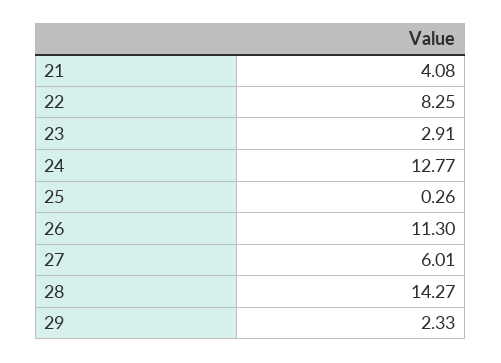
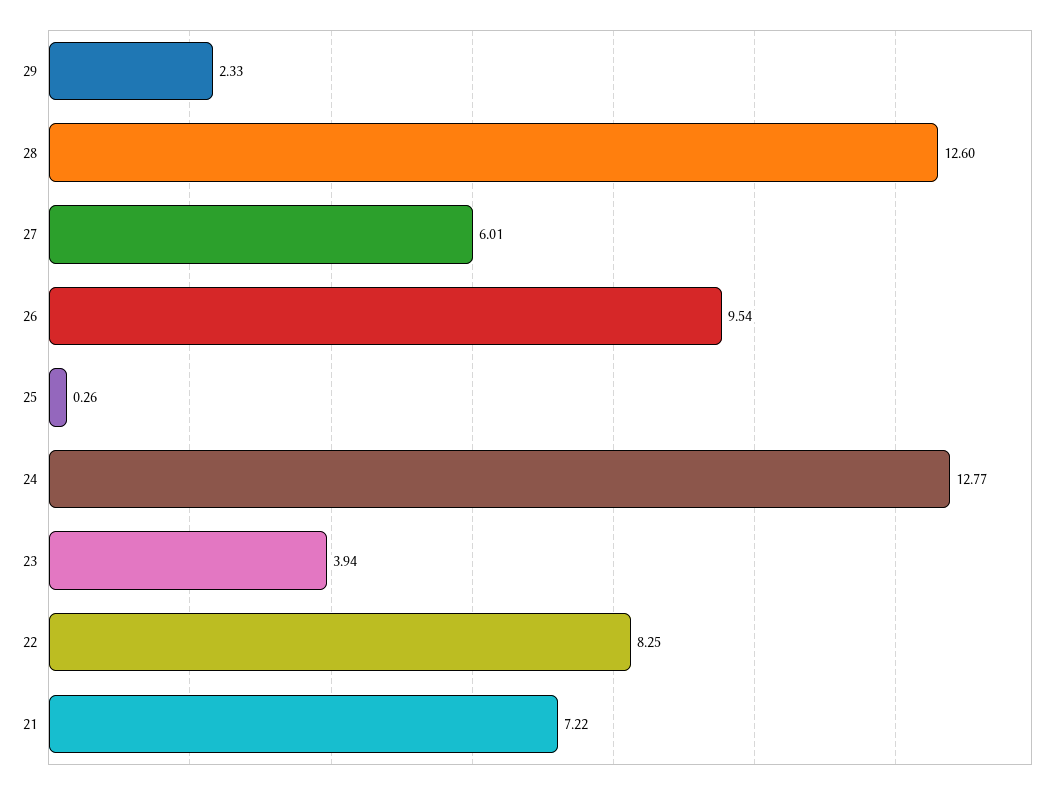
21: 4.08 -> 7.22
23: 2.91 -> 3.94
26: 11.3 -> 9.54
28: 14.27 -> 12.6

